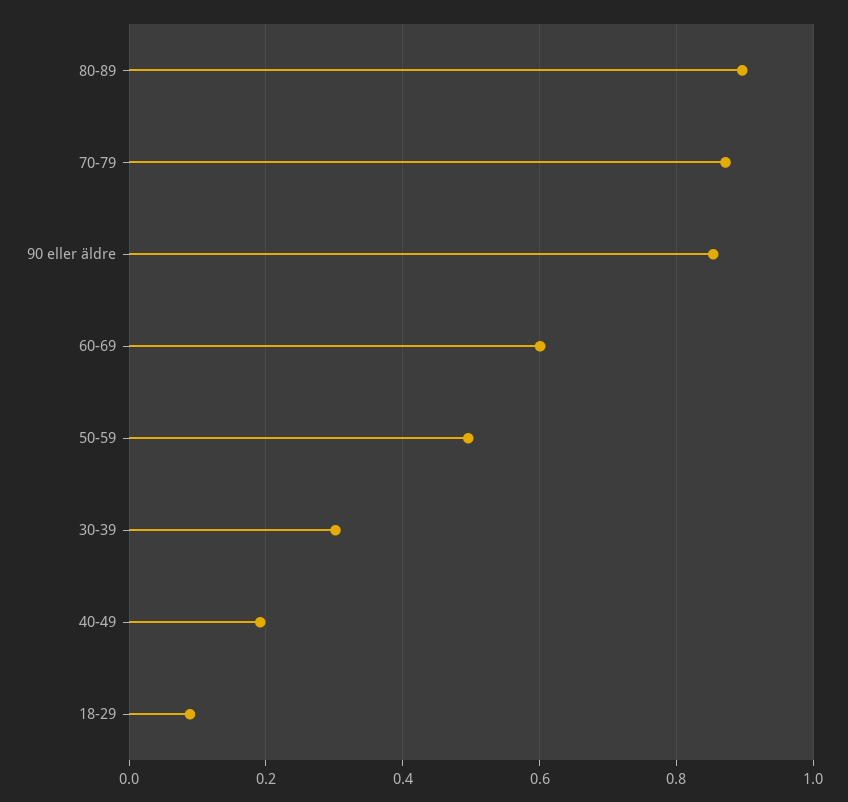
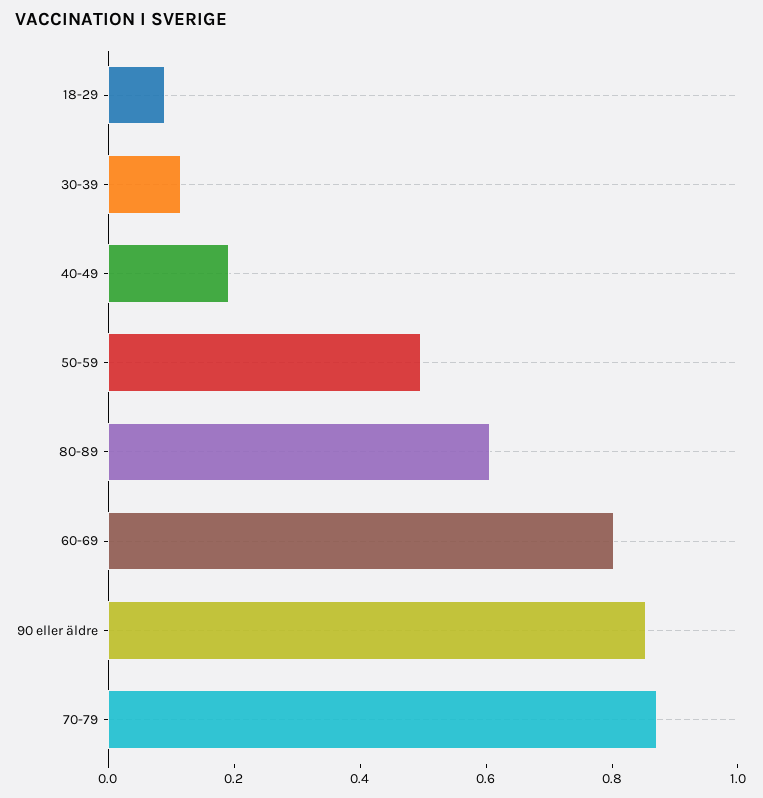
80-89: 0.9 -> 0.6
60-69: 0.6 -> 0.8
30-39: 0.3 -> 0.1

